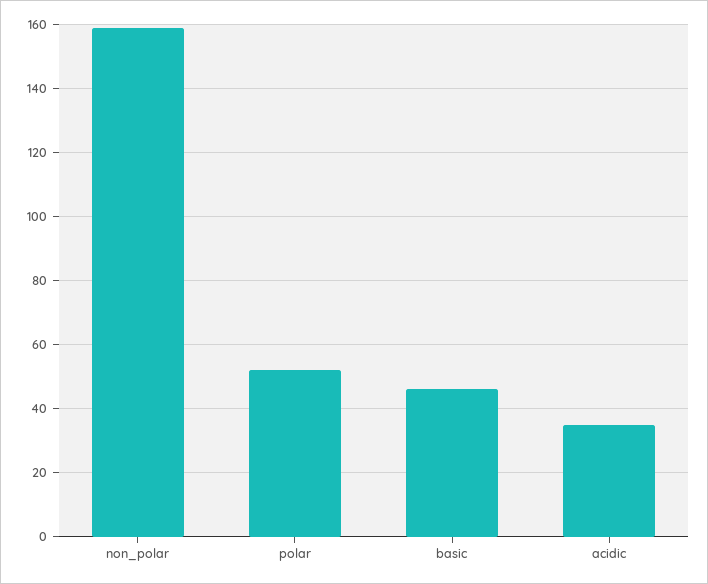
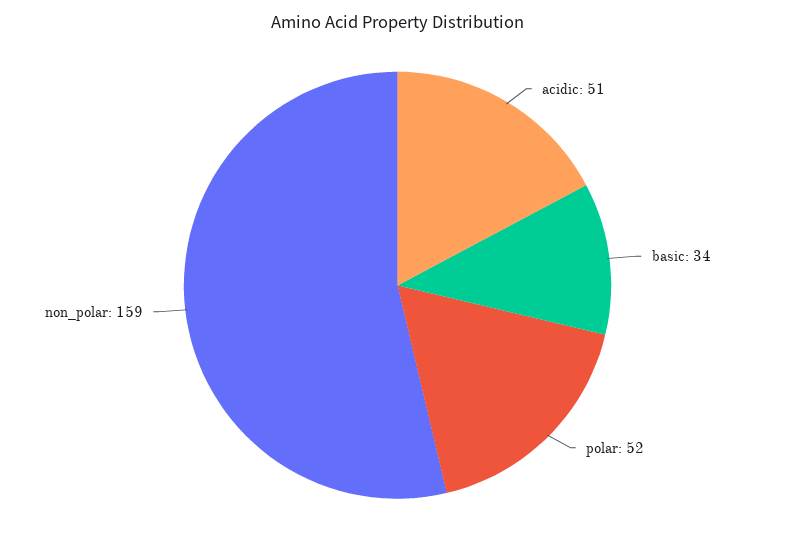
basic: 45 -> 34
acidic: 35 -> 51

